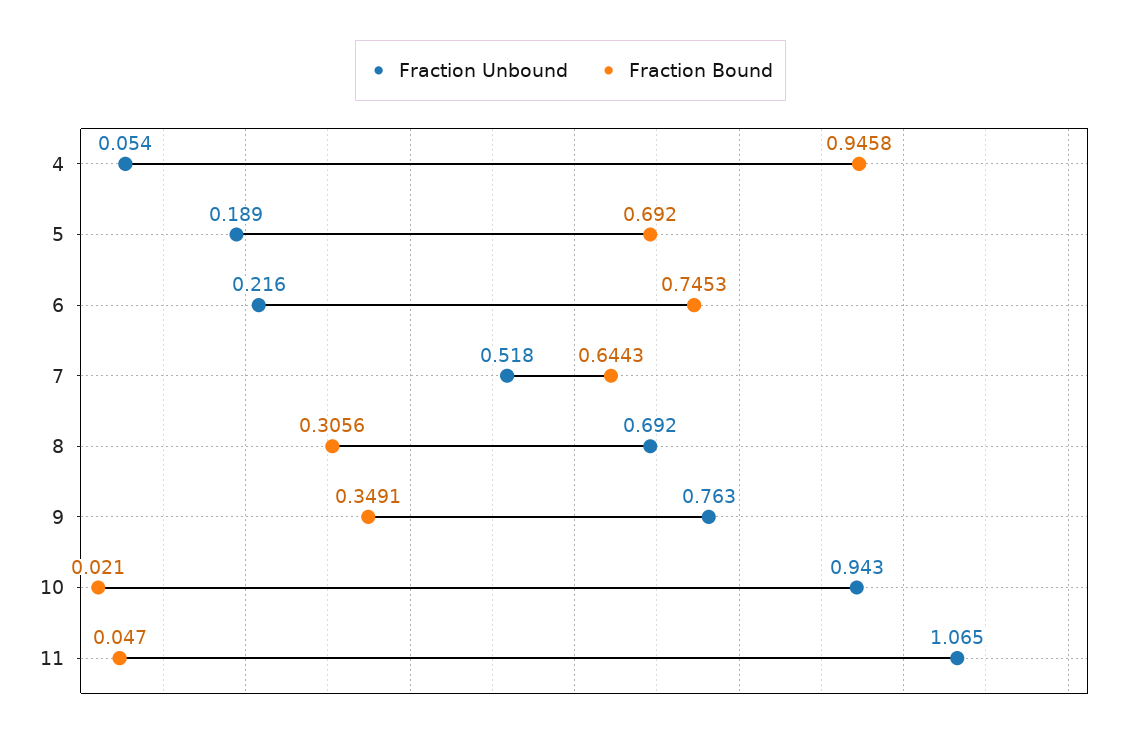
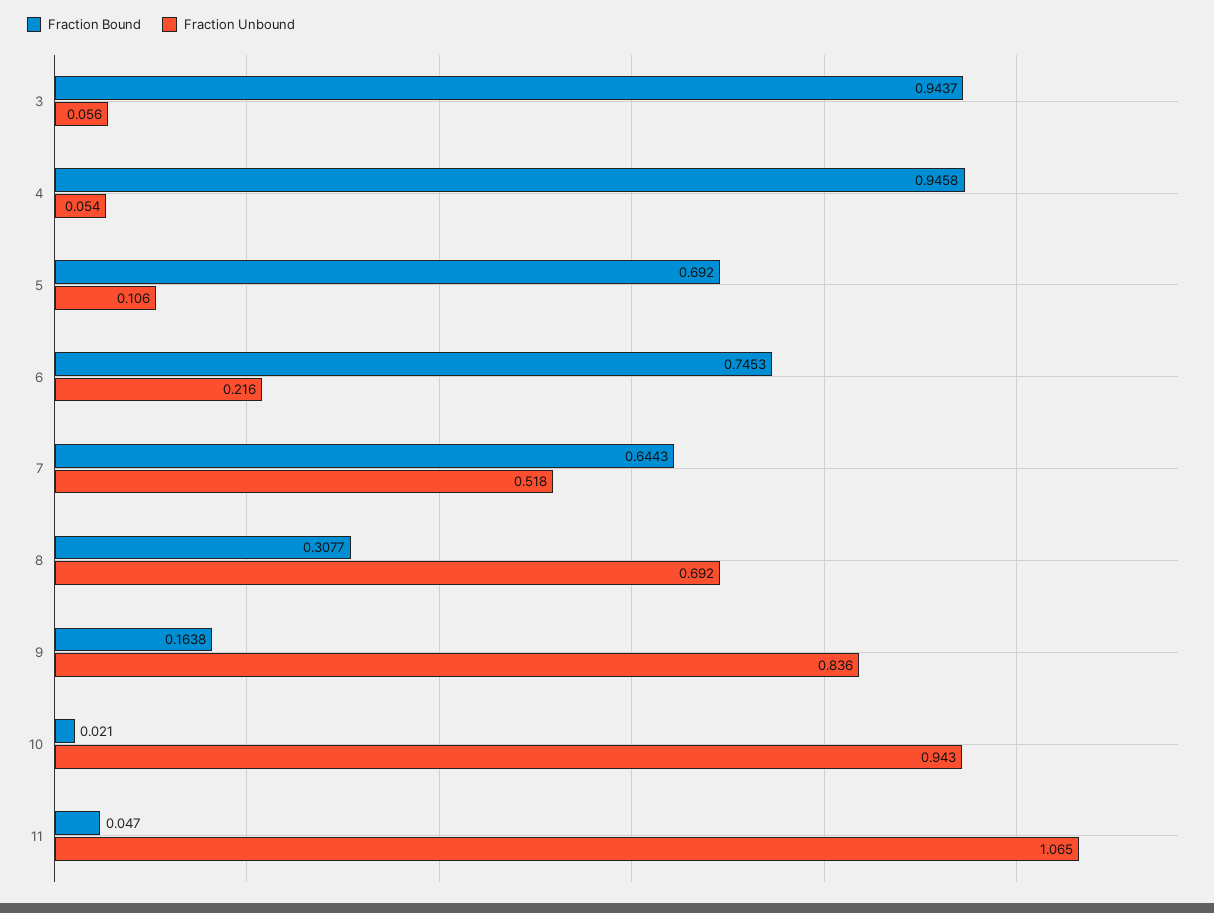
Fraction Unbound, 5: 0.189 -> 0.106
Fraction Bound, 8: 0.3056 -> 0.3077
Fraction Unbound, 9: 0.763 -> 0.836
Fraction Bound, 9: 0.3491 -> 0.1638
Fraction Bound, 3: none -> 0.9437
Fraction Unbound, 3: none -> 0.056

